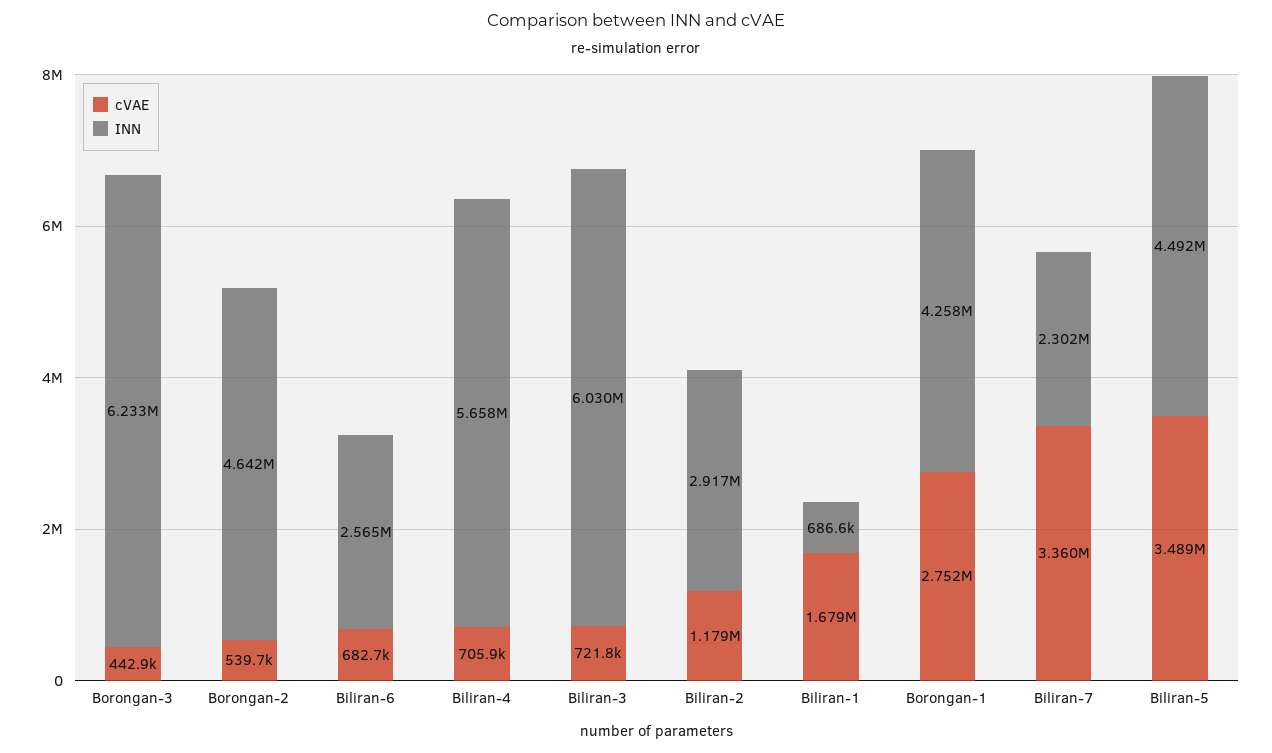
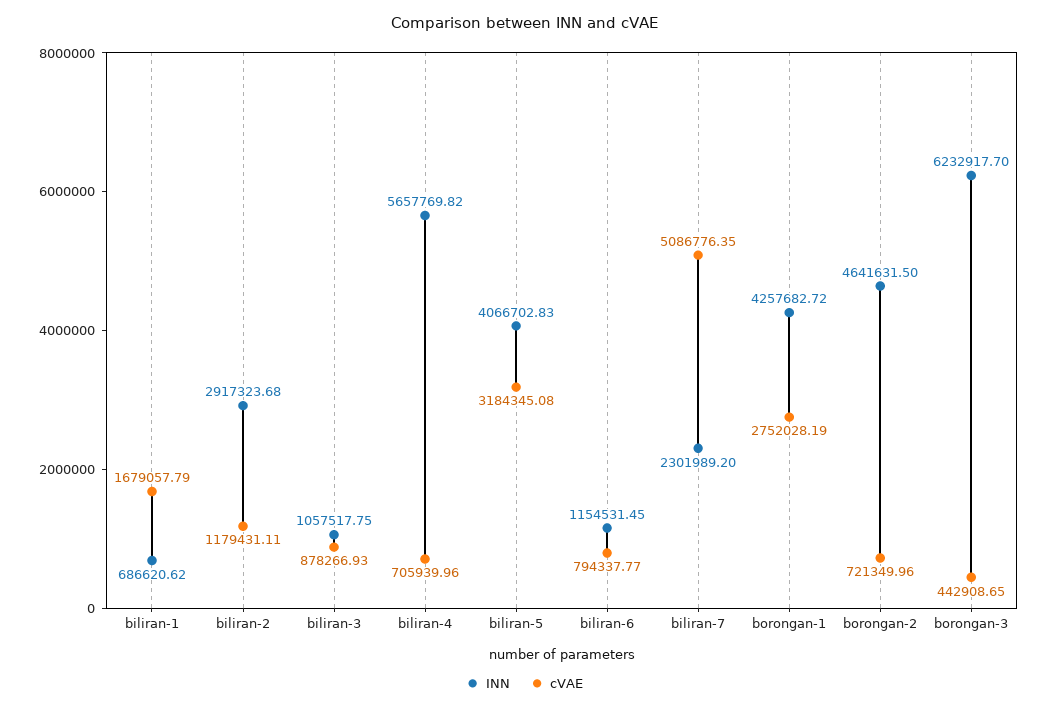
cVAE, Borongan-2: 539700 -> 721349.96
cVAE, Biliran-6: 682700 -> 794337.77
INN, Biliran-6: 2565000 -> 1154531.45
cVAE, Biliran-3: 721800 -> 878266.93
INN, Biliran-3: 6030000 -> 1057517.75
cVAE, Biliran-7: 3360000 -> 5086776.35
cVAE, Biliran-5: 3489000 -> 3184345.08
INN, Biliran-5: 4492000 -> 4066702.83

